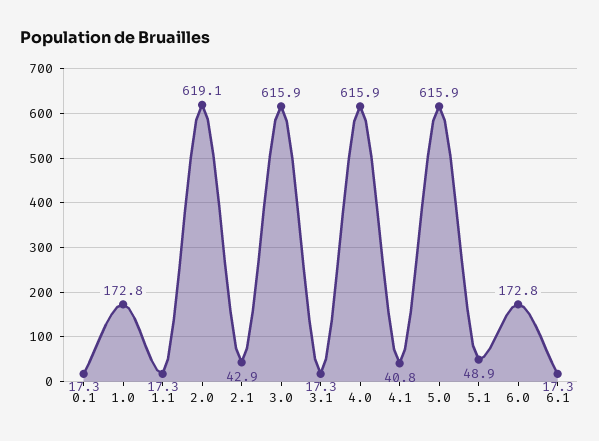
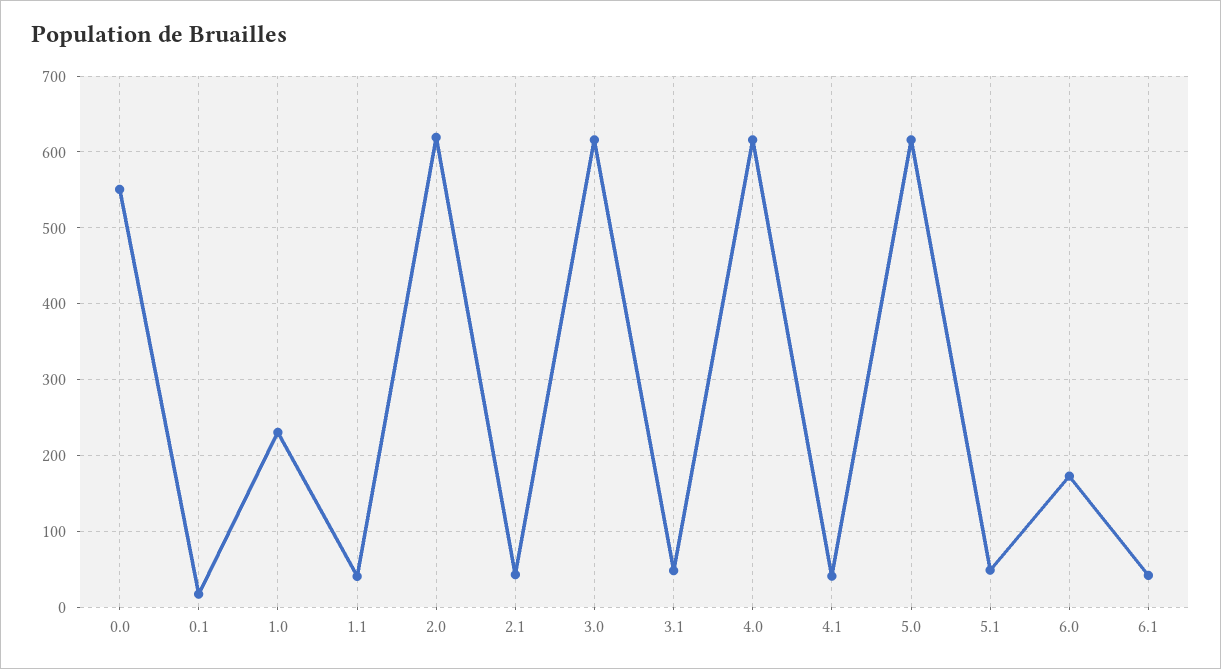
1.0: 172.8 -> 230
1.1: 17.3 -> 40
3.1: 17.3 -> 50
6.1: 17.3 -> 40
0.0: none -> 550

